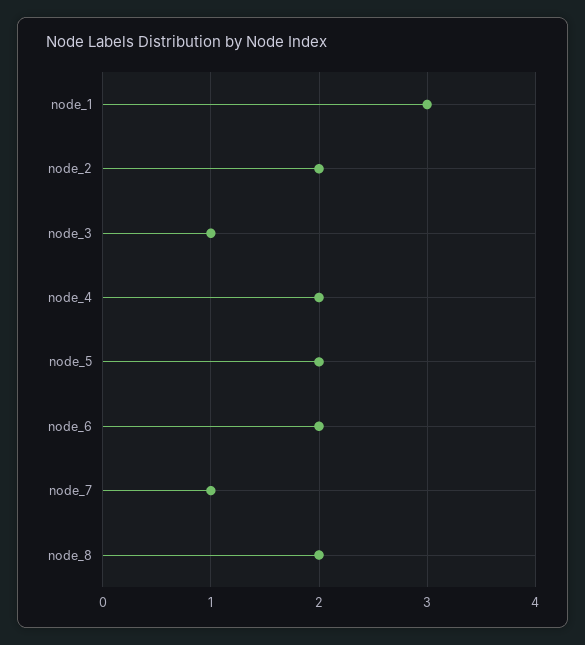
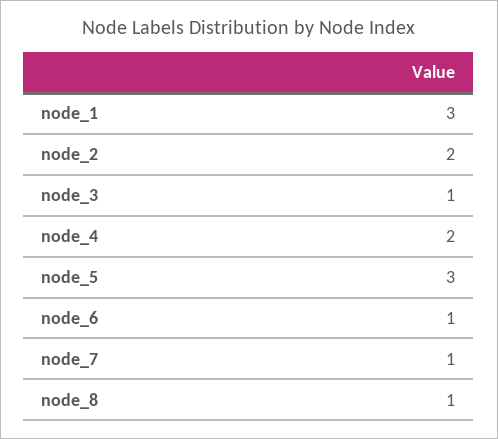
node_5: 2 -> 3
node_6: 2 -> 1
node_8: 2 -> 1

